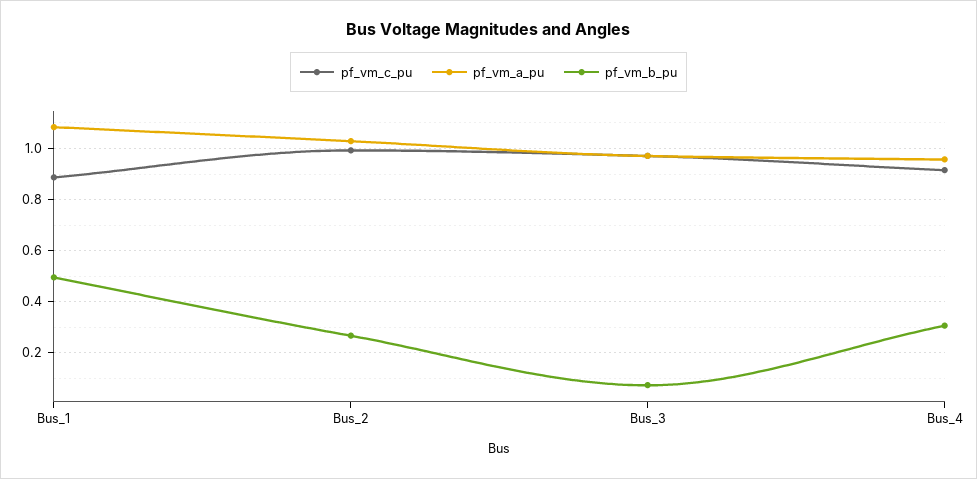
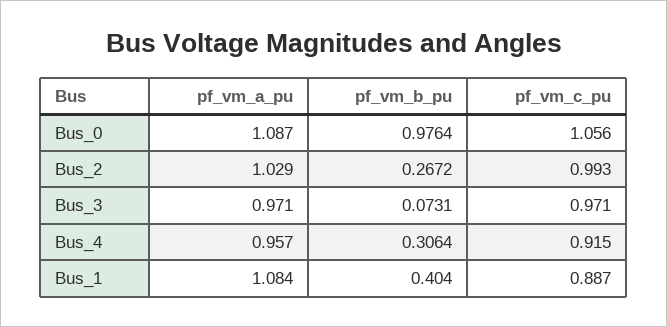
pf_vm_b_pu, Bus_1: 0.5 -> 0.404
pf_vm_a_pu, Bus_0: none -> 1.087
pf_vm_b_pu, Bus_0: none -> 0.9764
pf_vm_c_pu, Bus_0: none -> 1.056

